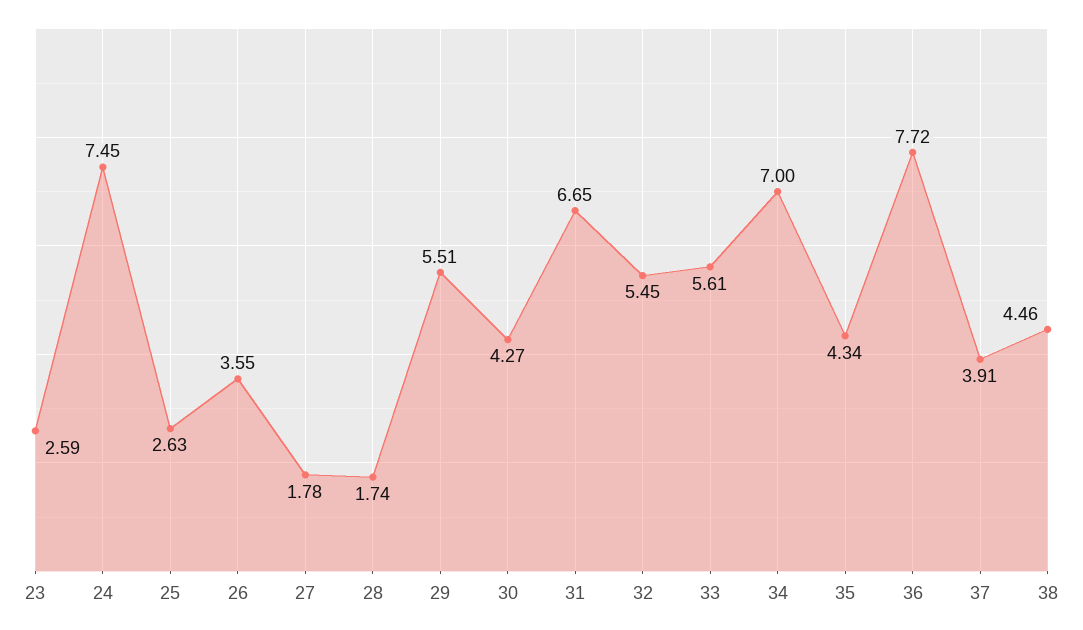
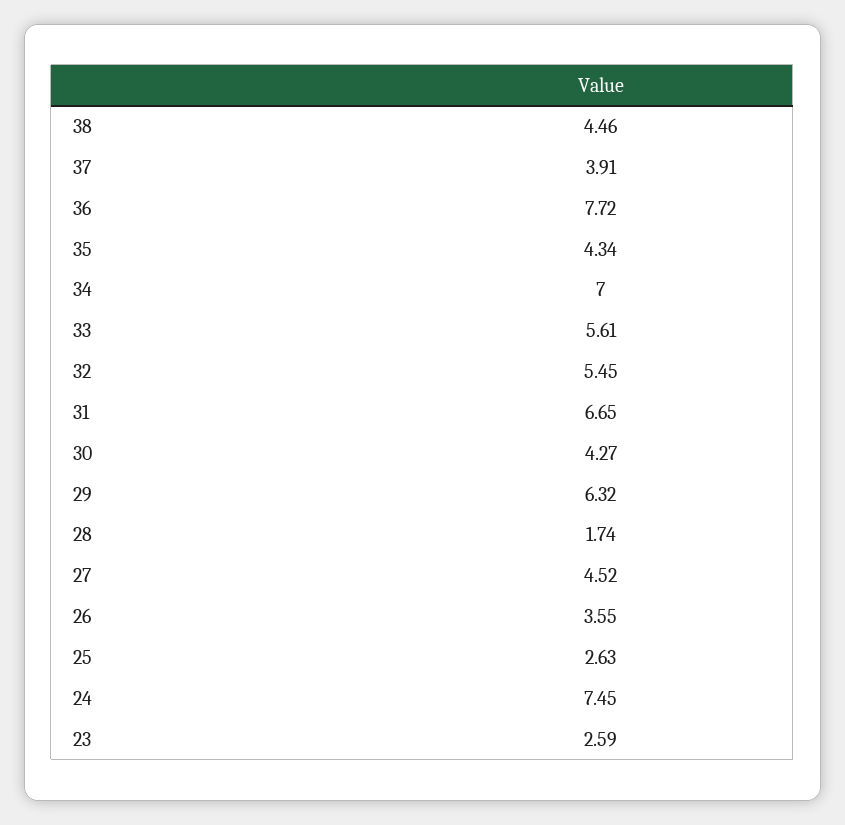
27: 1.78 -> 4.52
29: 5.51 -> 6.32

